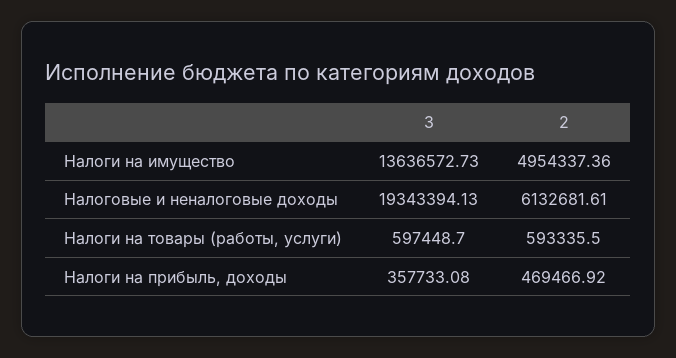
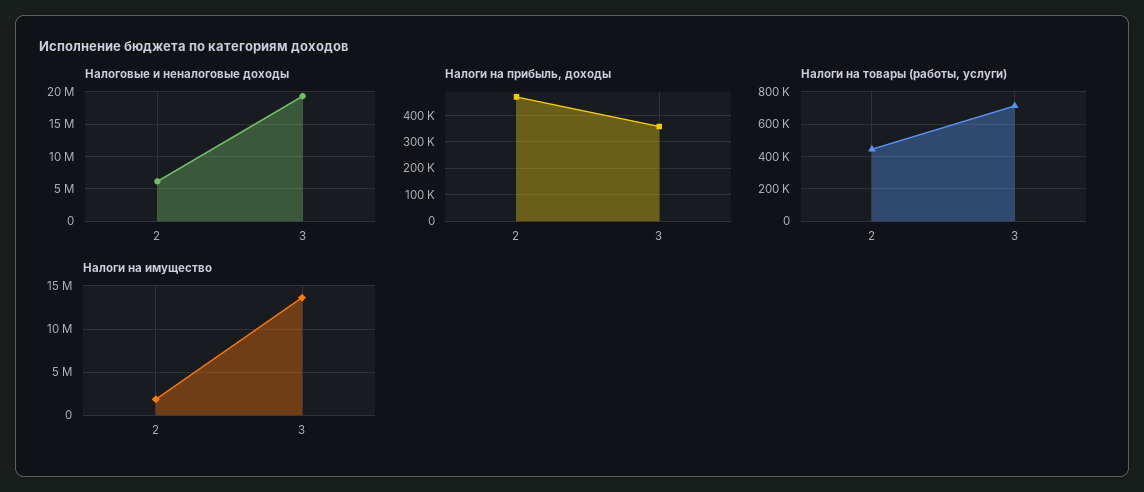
Налоги на имущество, 2: 4954337.36 -> 2000000
Налоги на товары (работы, услуги), 3: 597448.7 -> 700000
Налоги на товары (работы, услуги), 2: 593335.5 -> 450000

